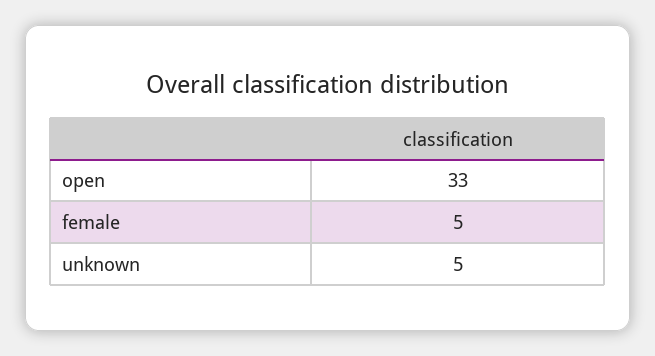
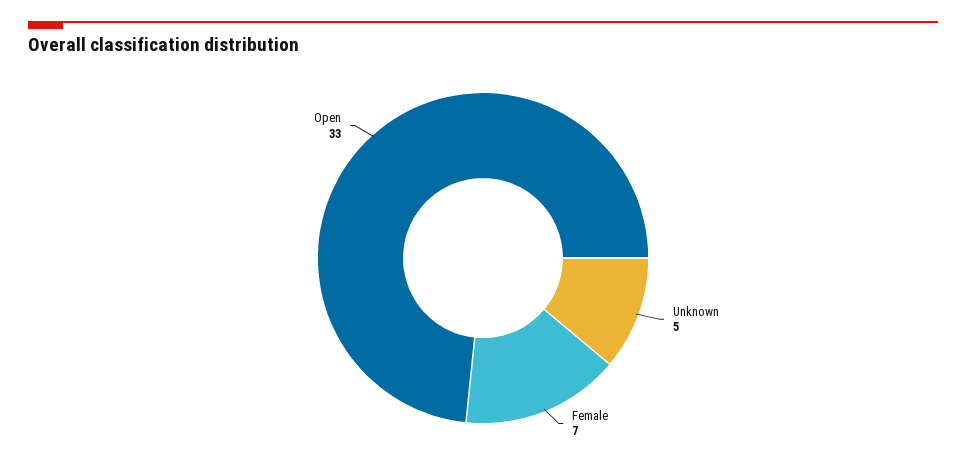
female: 5 -> 7

